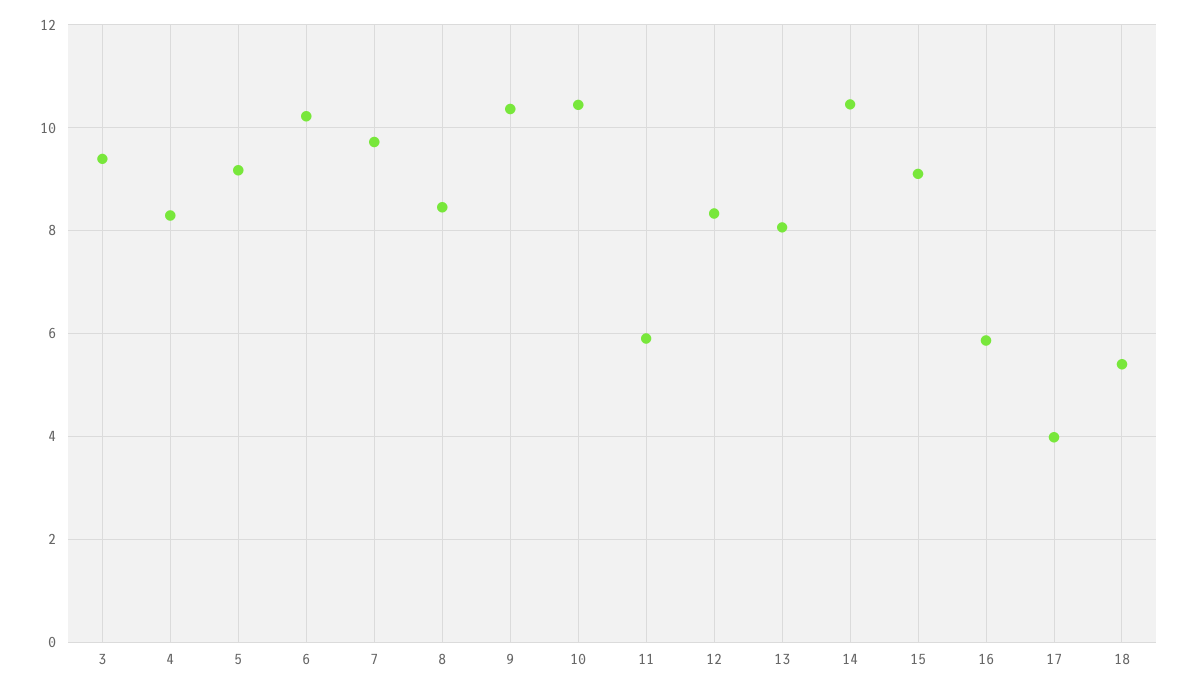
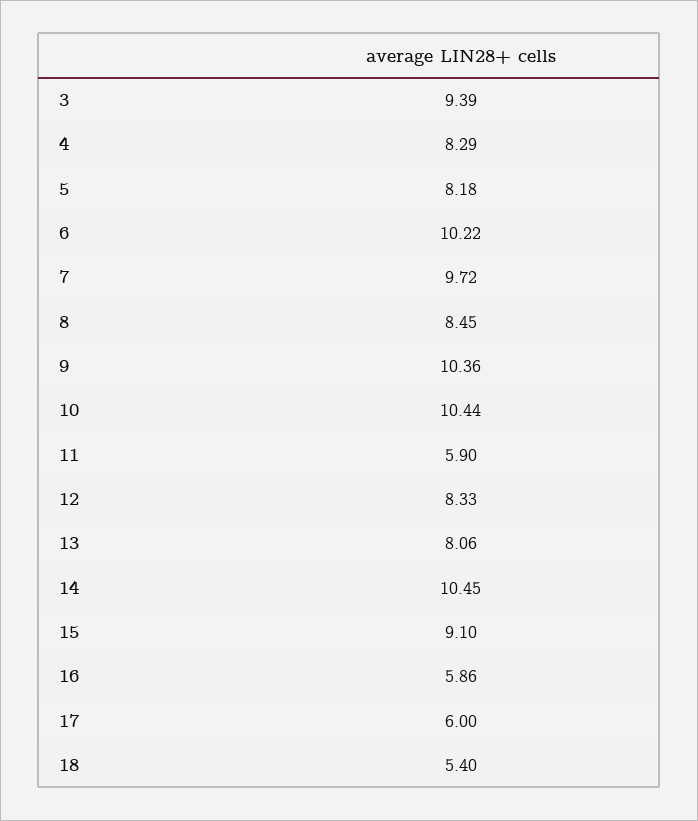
5: 9.2 -> 8.18
17: 4 -> 6

